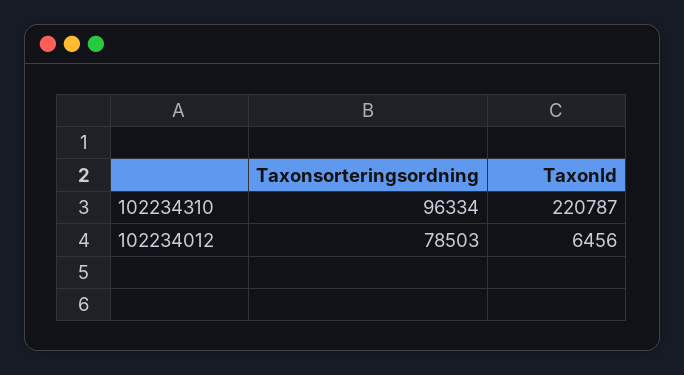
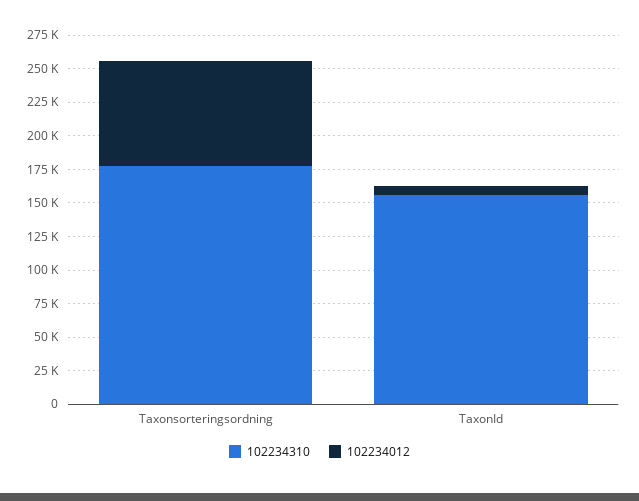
102234310, Taxonsorteringsordning: 96334 -> 175000
102234310, TaxonId: 220787 -> 150000

